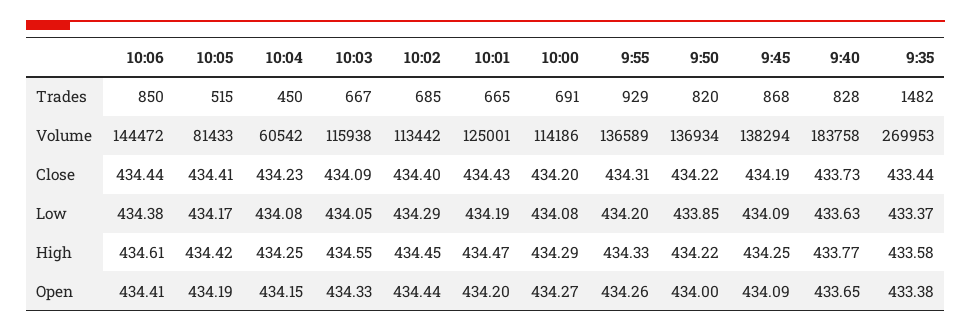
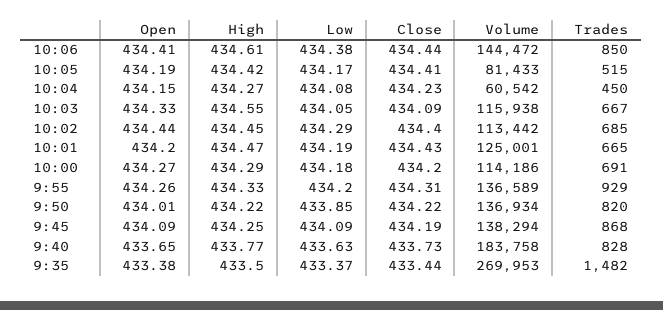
10:00, Low: 434.08 -> 434.18
10:04, High: 434.25 -> 434.27
9:35, High: 433.58 -> 433.5
9:50, Open: 434 -> 434.01

